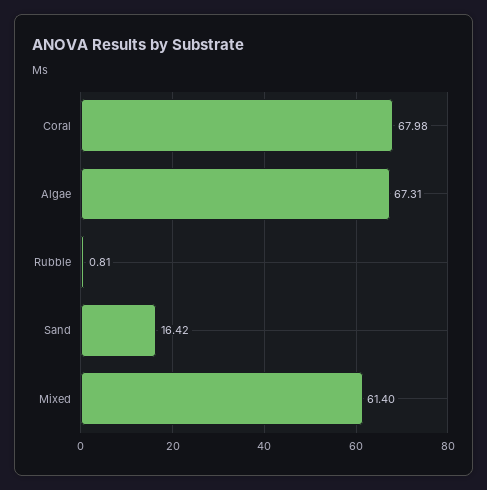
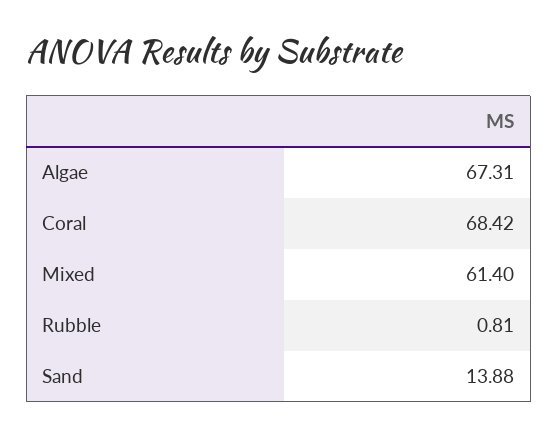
Coral: 67.98 -> 68.42
Sand: 16.42 -> 13.88

